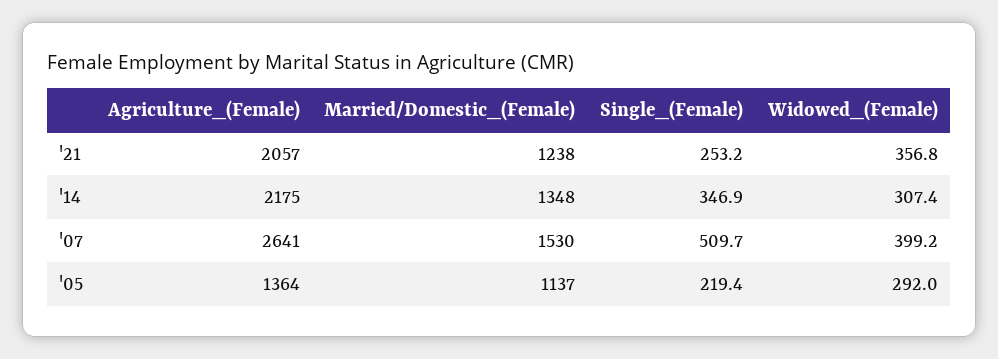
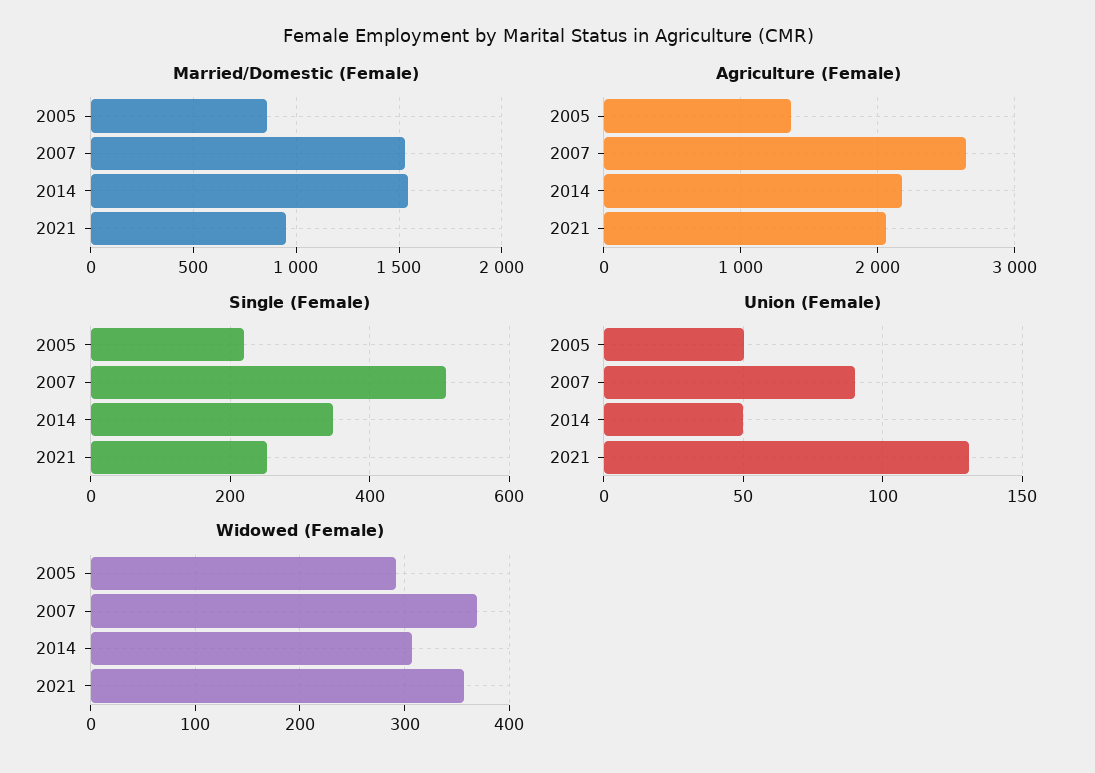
Married/Domestic_(Female), '21: 1238 -> 950
Married/Domestic_(Female), '14: 1348 -> 1550
Widowed_(Female), '07: 399.2 -> 370
Married/Domestic_(Female), '05: 1137 -> 850
Union (Female), '05: none -> 50
Union (Female), '07: none -> 90
Union (Female), '14: none -> 50
Union (Female), '21: none -> 130

